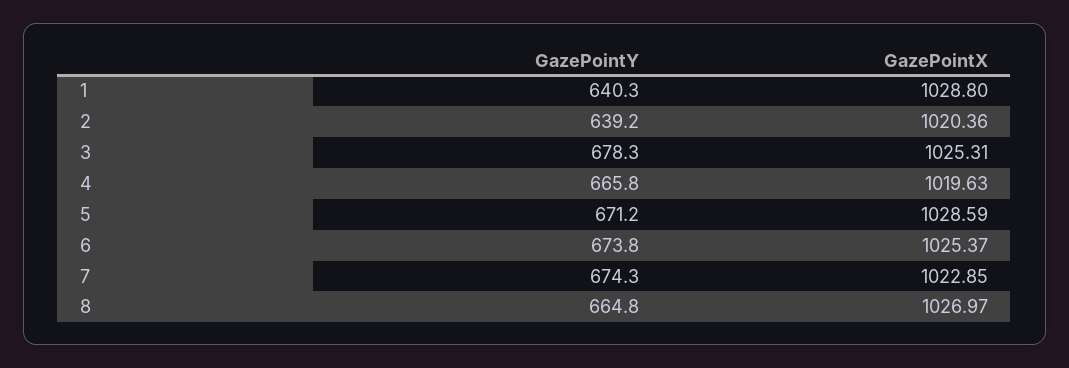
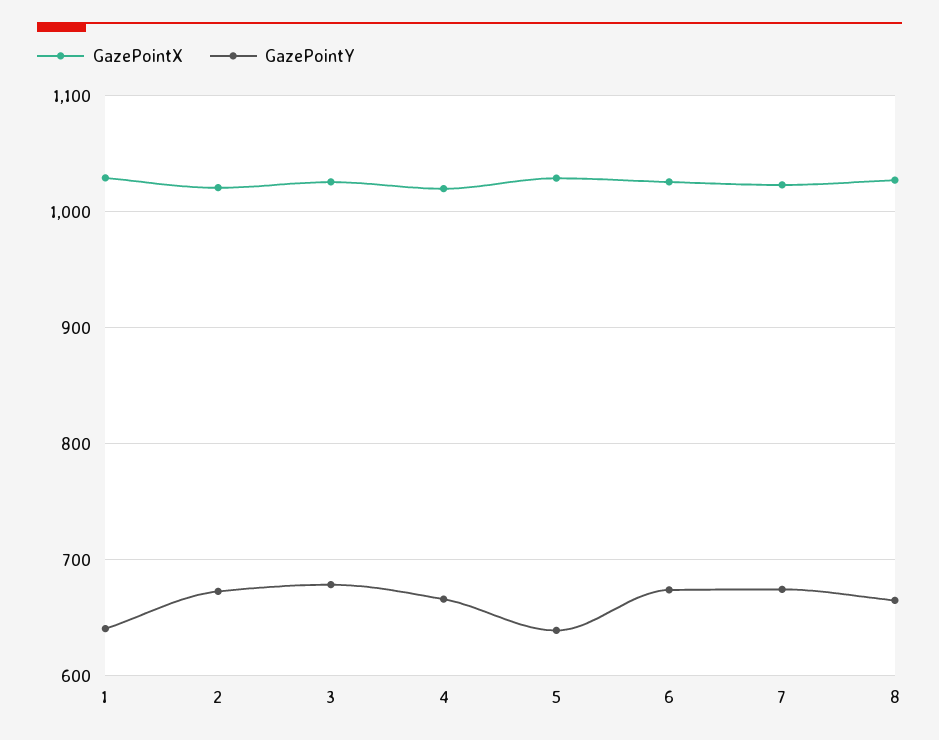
GazePointY, 2: 639.2 -> 670
GazePointY, 5: 671.2 -> 640

